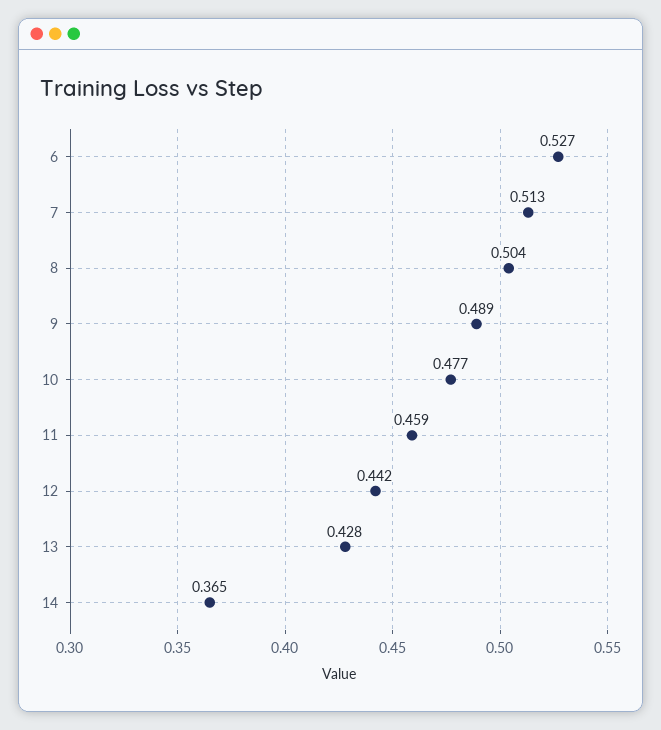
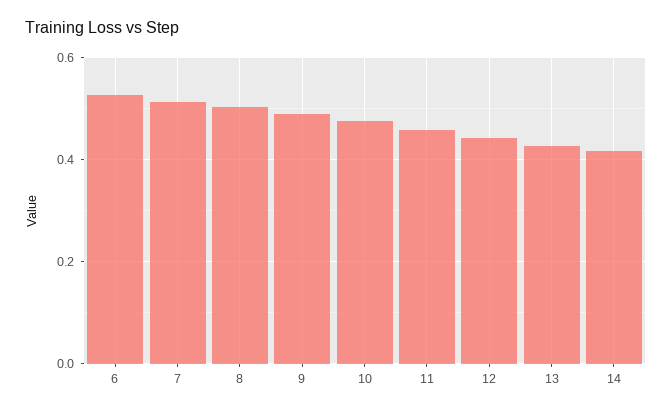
14: 0.365 -> 0.42

